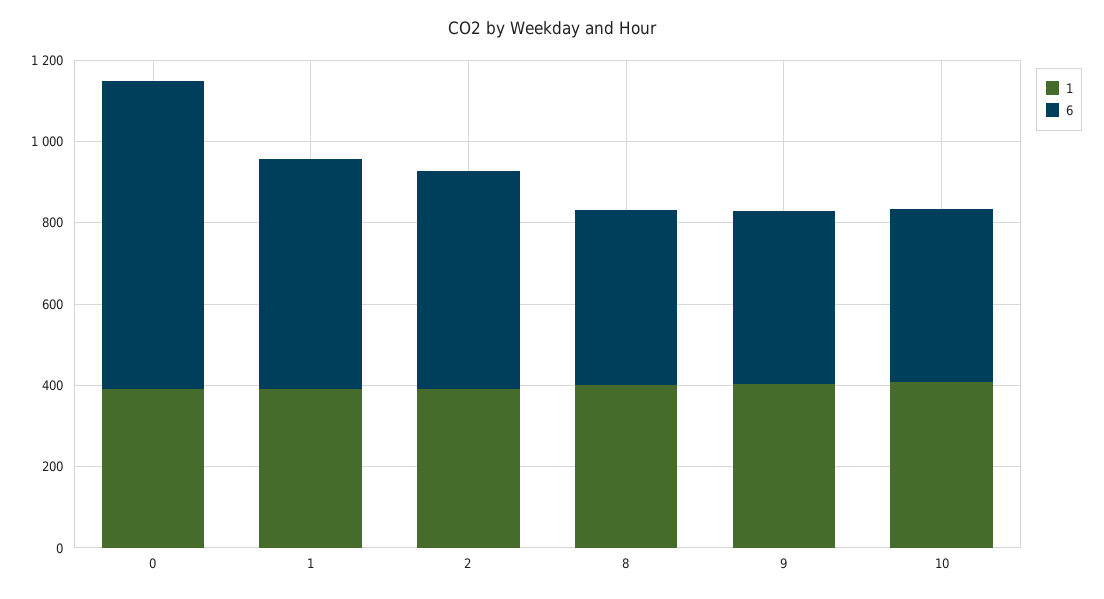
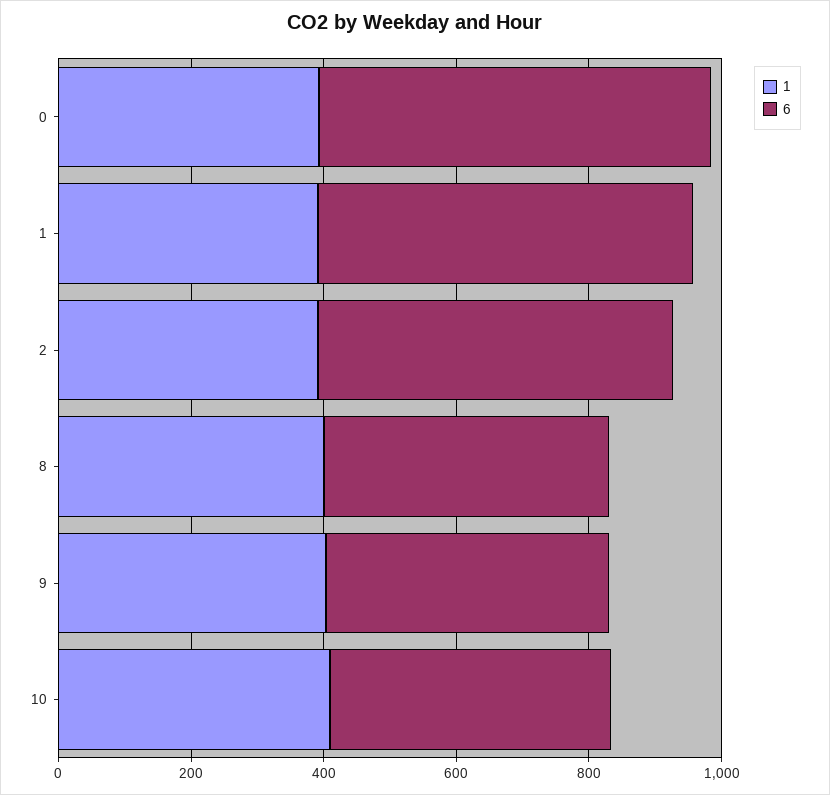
6, 0: 750 -> 600

